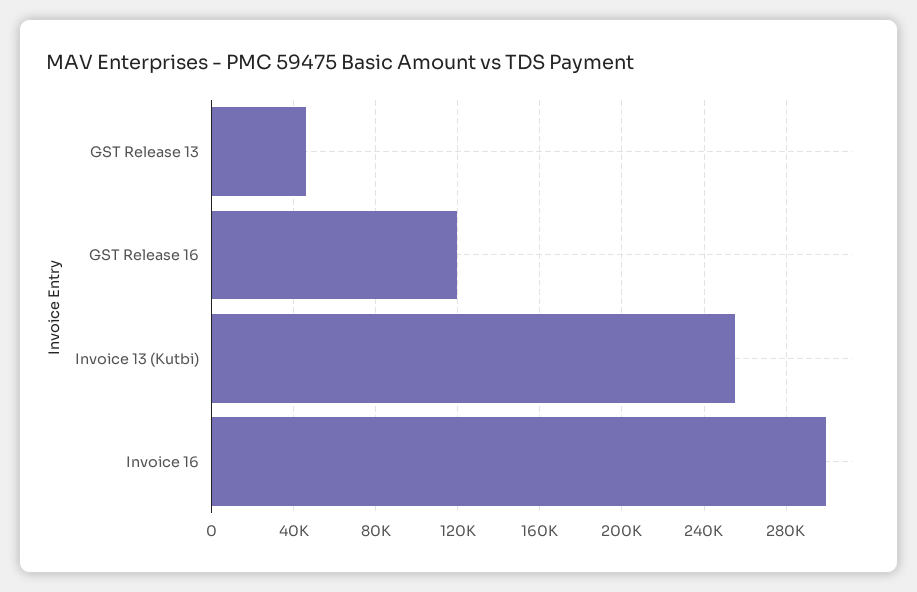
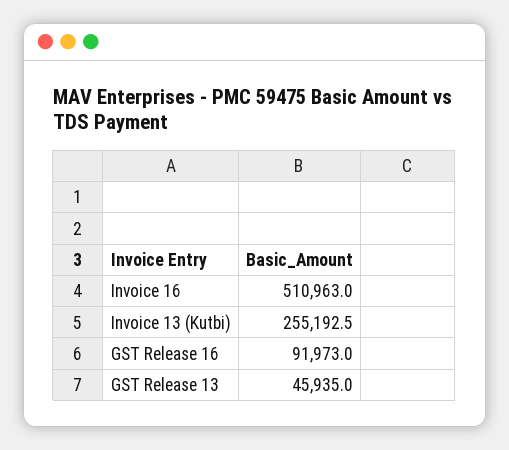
GST Release 16: 120000 -> 91973
Invoice 16: 300000 -> 510963

